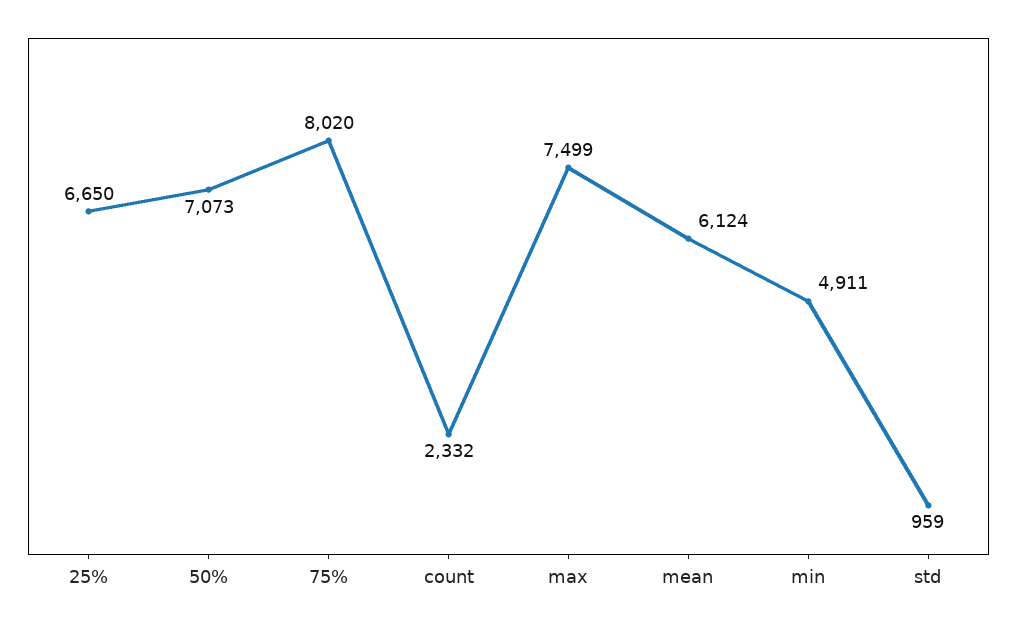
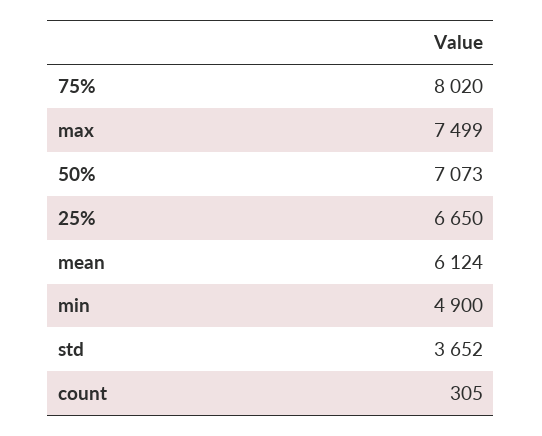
count: 2332 -> 305
min: 4911 -> 4900
std: 959 -> 3652

